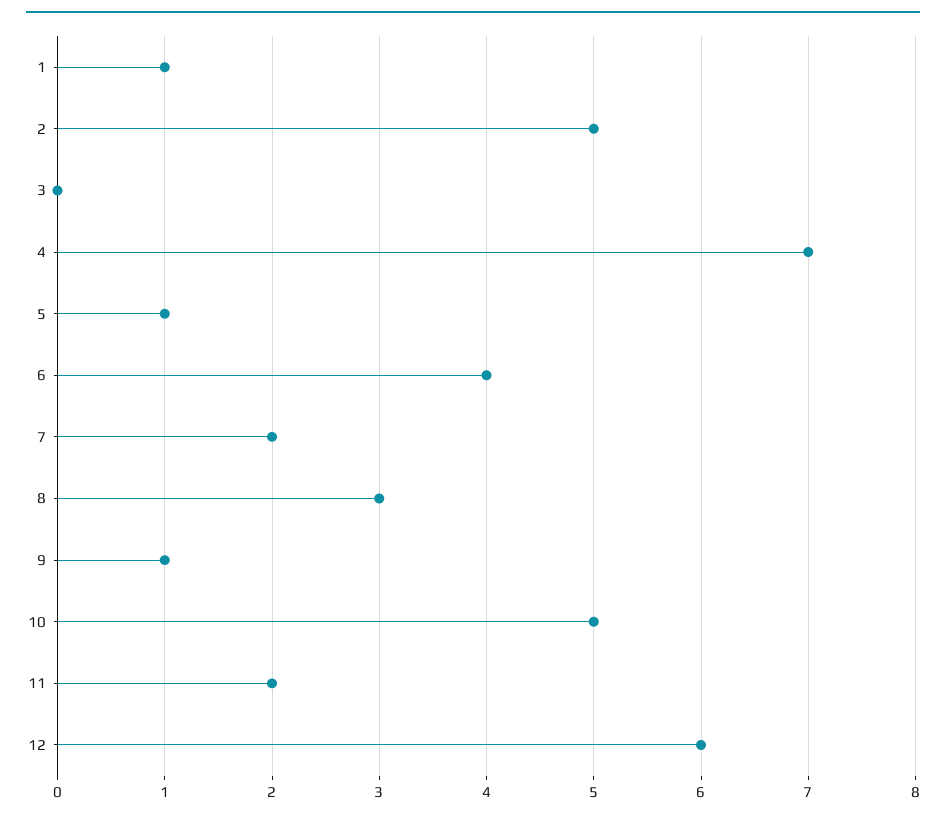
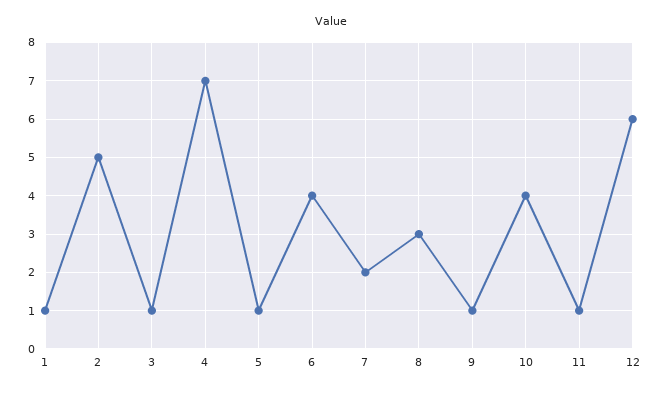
3: 0 -> 1
10: 5 -> 4
11: 2 -> 1

